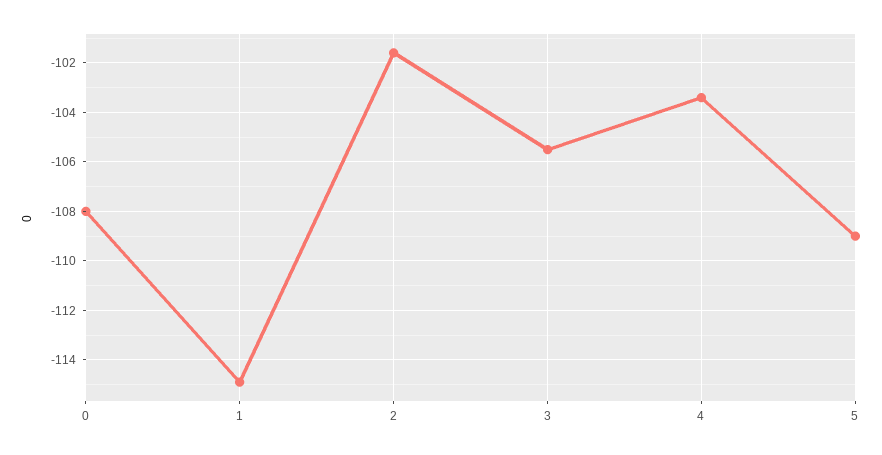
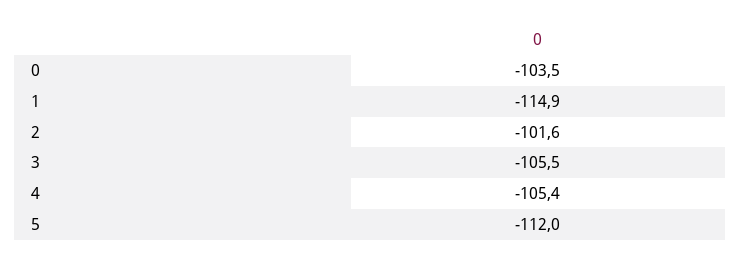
0: -108 -> -103.5
4: -103.5 -> -105.4
5: -109 -> -112

